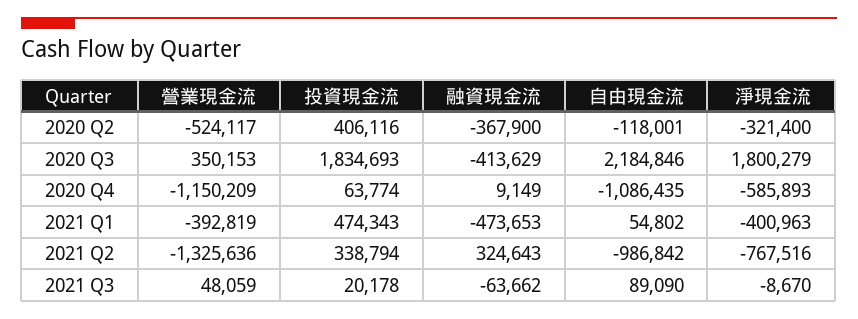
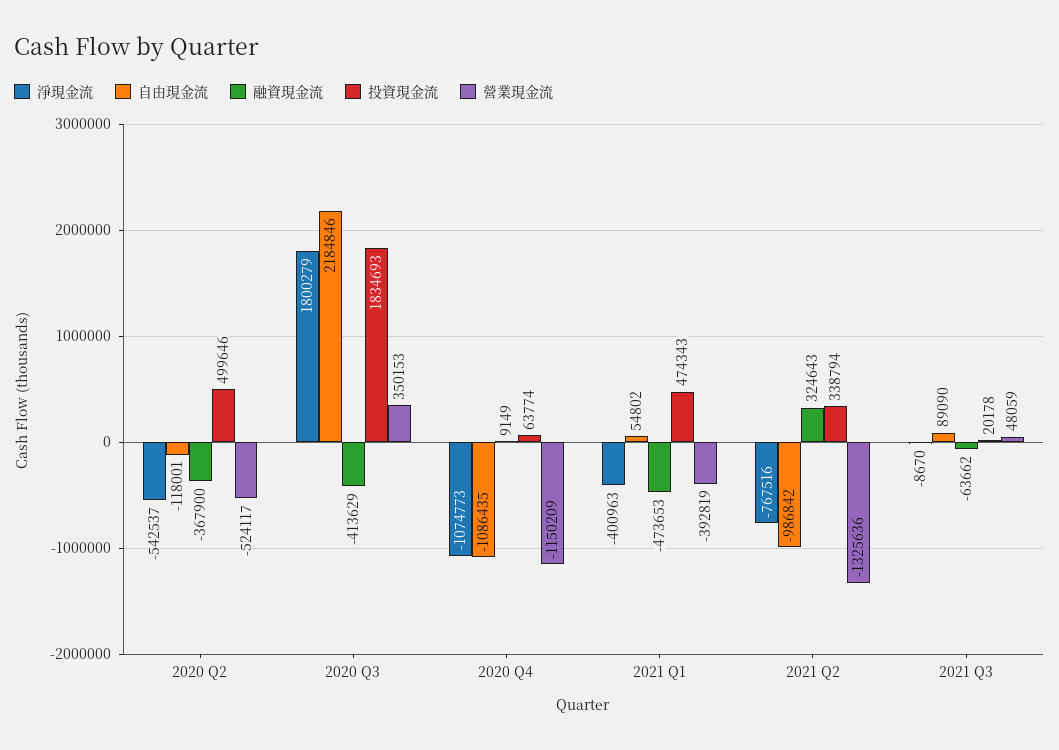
投資現金流, 2020 Q2: 406116 -> 499646
淨現金流, 2020 Q2: -321400 -> -542537
淨現金流, 2020 Q4: -585893 -> -1074773

